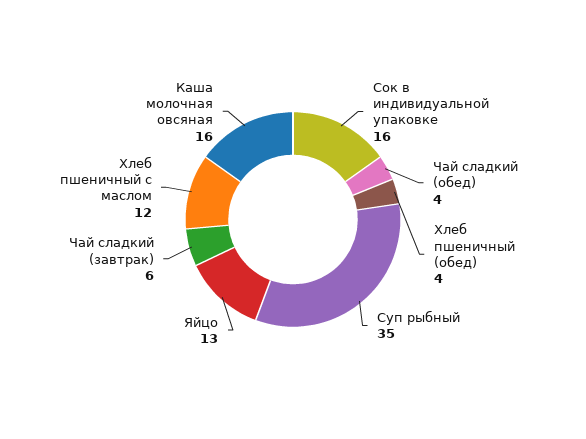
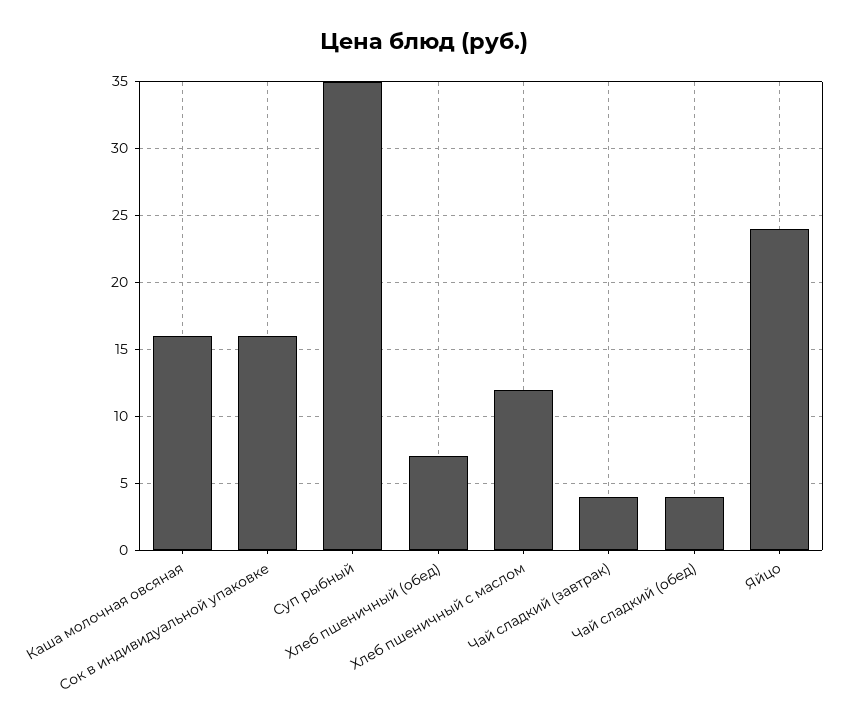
Хлеб пшеничный (обед): 4 -> 7
Яйцо: 13 -> 24
Чай сладкий (завтрак): 6 -> 4

